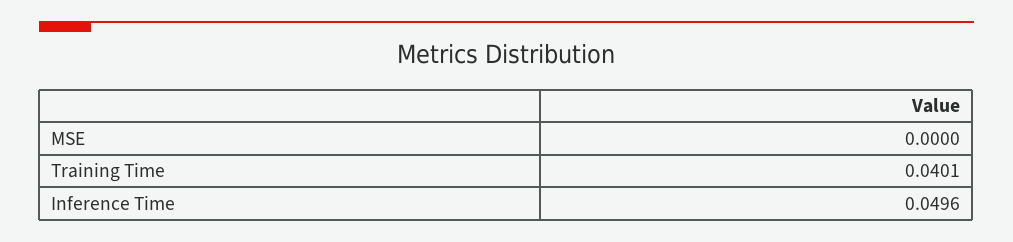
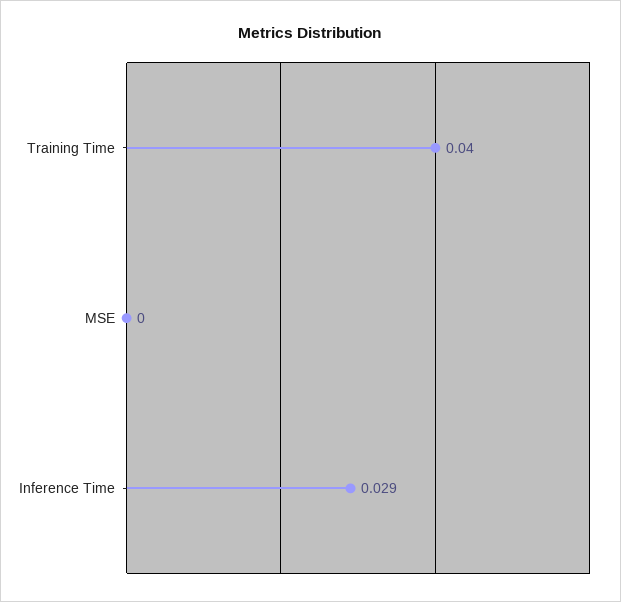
Inference Time: 0.0496 -> 0.029

